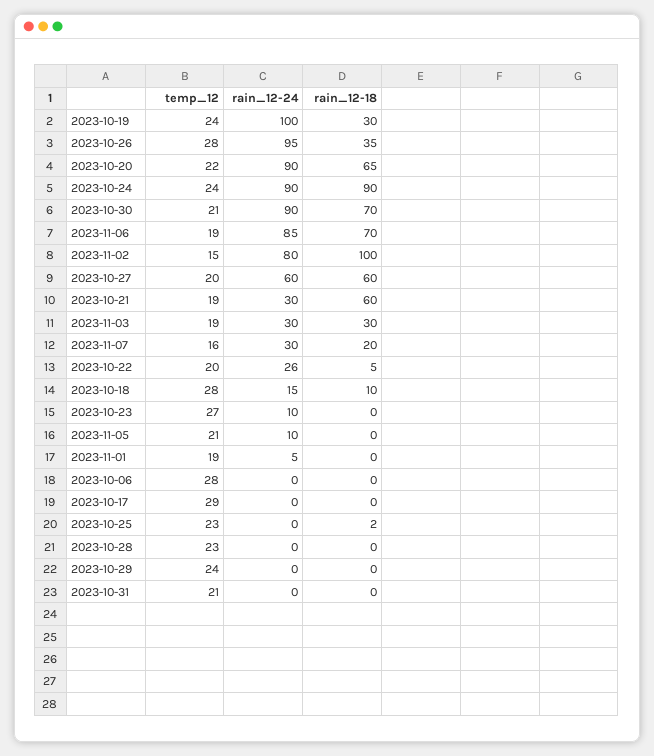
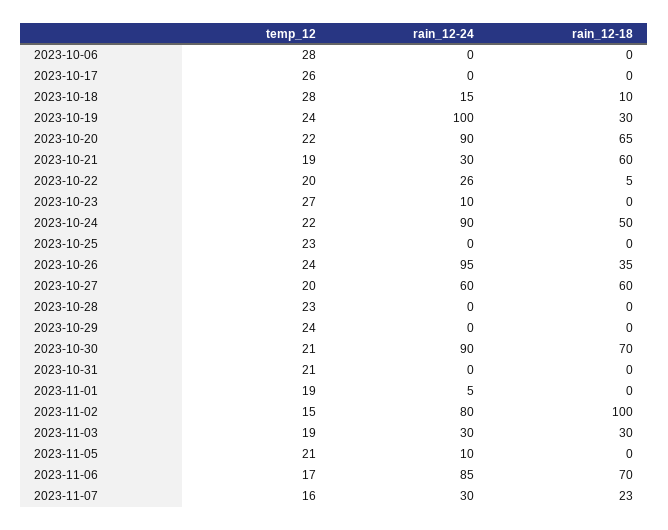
temp_12, 2023-10-26: 28 -> 24
temp_12, 2023-10-24: 24 -> 22
rain_12-18, 2023-10-24: 90 -> 50
temp_12, 2023-11-06: 19 -> 17
rain_12-18, 2023-11-07: 20 -> 23
temp_12, 2023-10-17: 29 -> 26
rain_12-18, 2023-10-25: 2 -> 0

